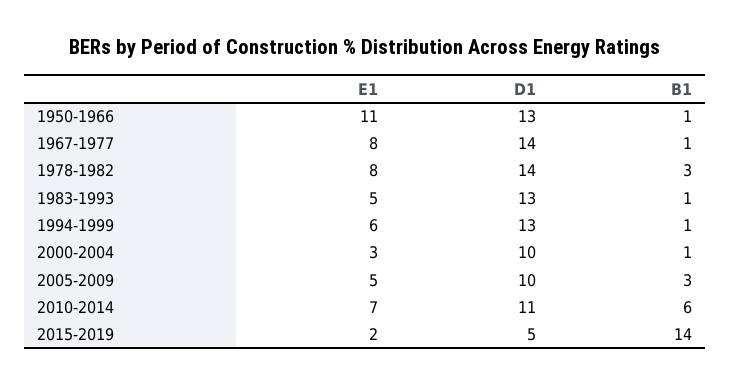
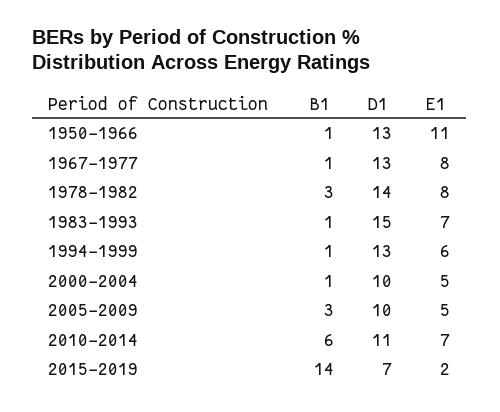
D1, 1967-1977: 14 -> 13
E1, 1983-1993: 5 -> 7
D1, 1983-1993: 13 -> 15
E1, 2000-2004: 3 -> 5
D1, 2015-2019: 5 -> 7

